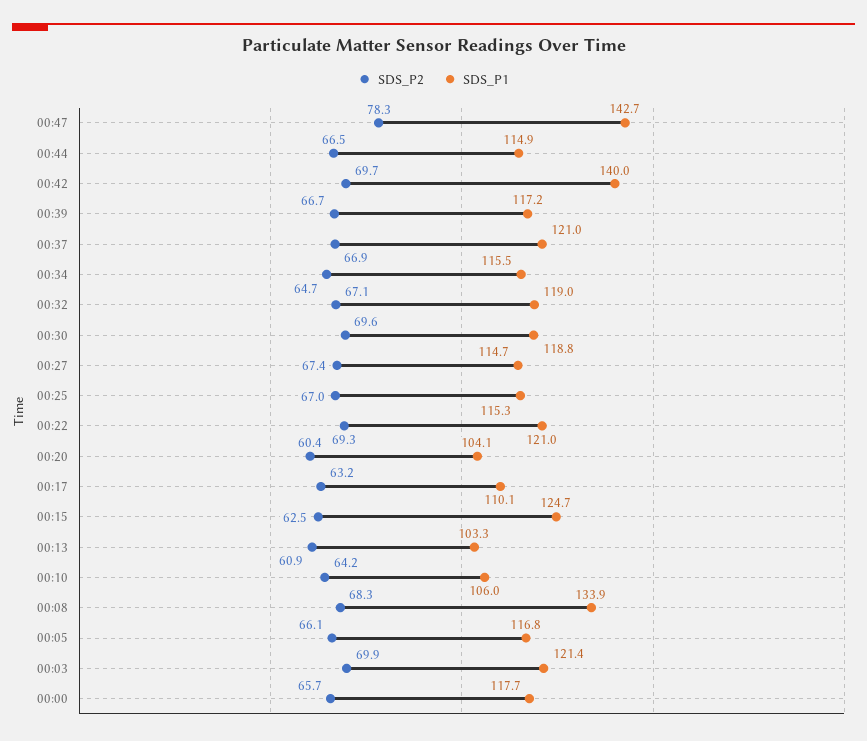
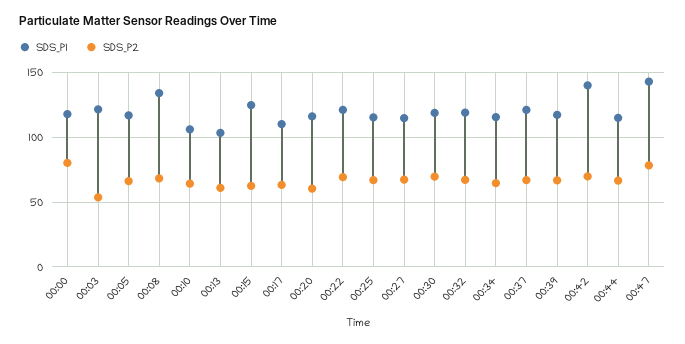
SDS_P1, 00:20: 104.1 -> 115
SDS_P2, 00:03: 69.9 -> 55
SDS_P2, 00:00: 65.7 -> 80

